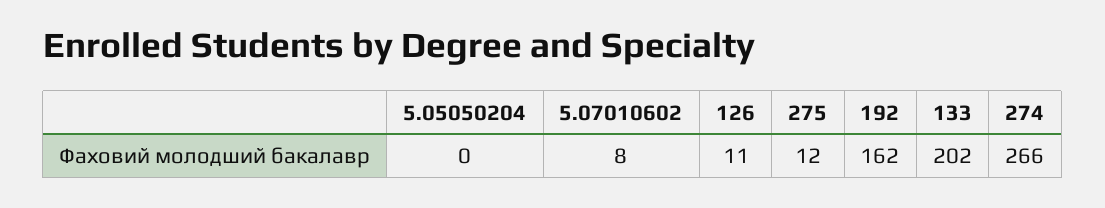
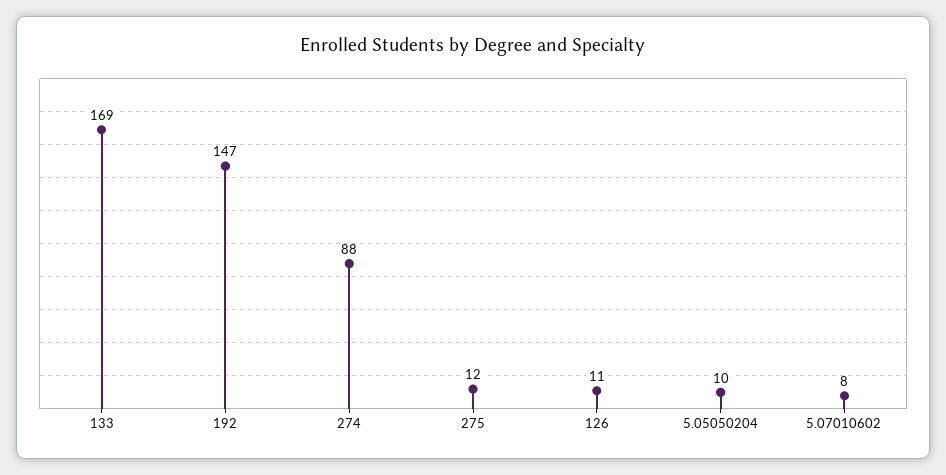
5.05050204: 0 -> 10
192: 162 -> 147
133: 202 -> 169
274: 266 -> 88

